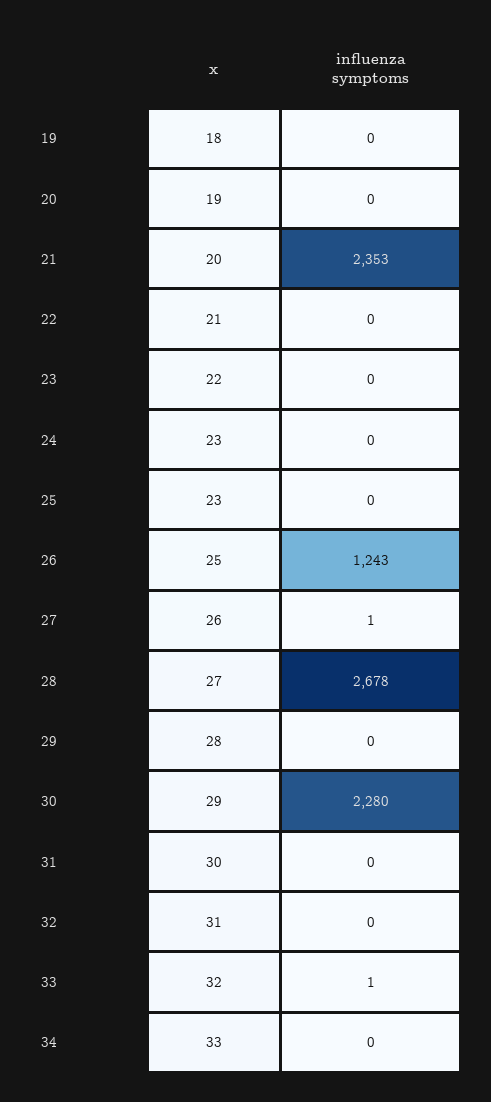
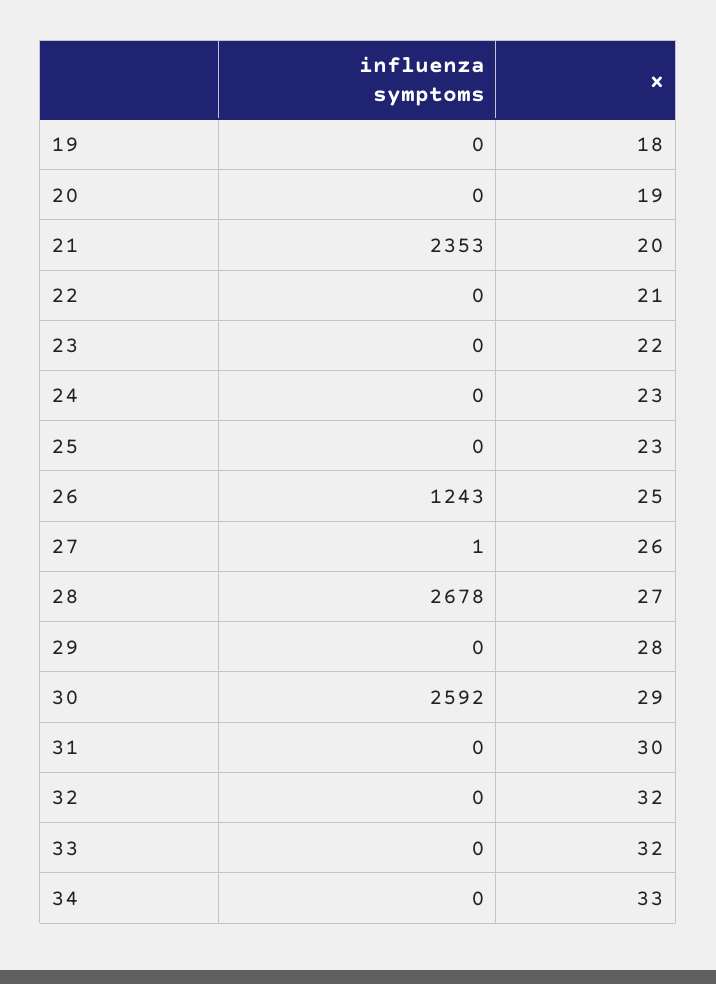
influenza symptoms, 30: 2280 -> 2592
x, 32: 31 -> 32
influenza symptoms, 33: 1 -> 0

